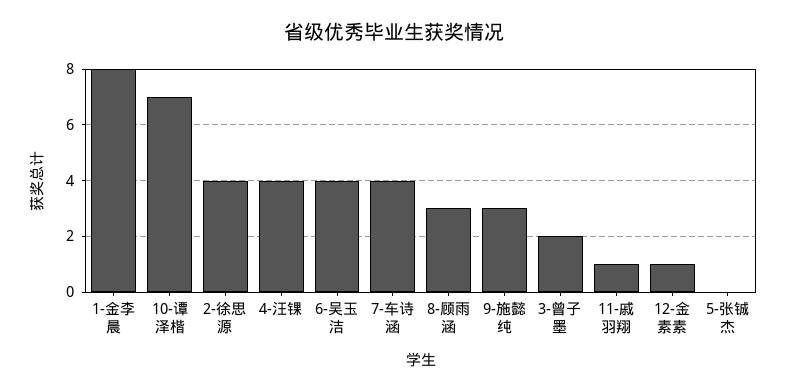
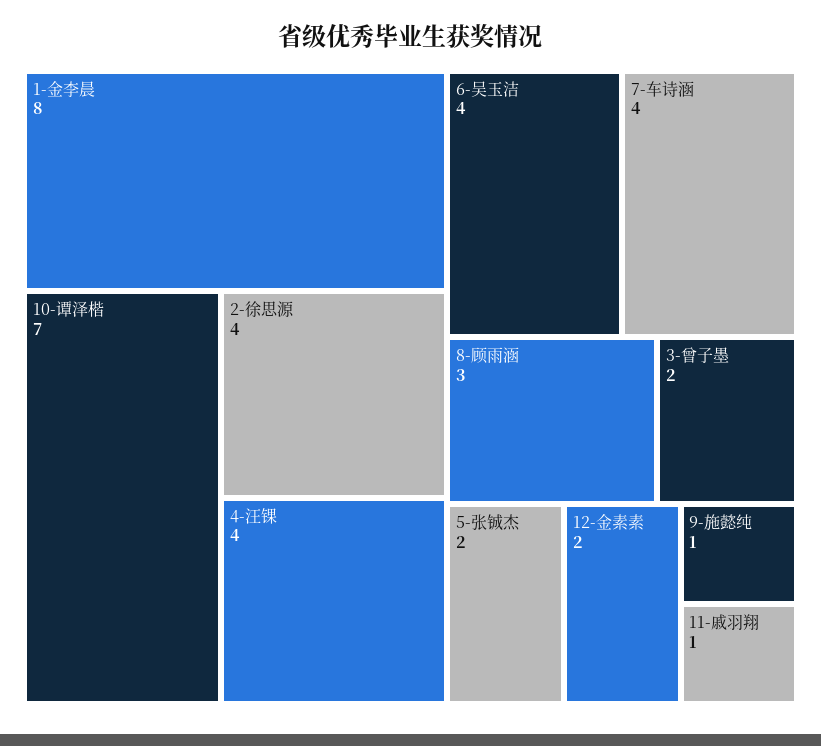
9-施懿纯: 3 -> 1
12-金素素: 1 -> 2
5-张铖杰: 0 -> 2

